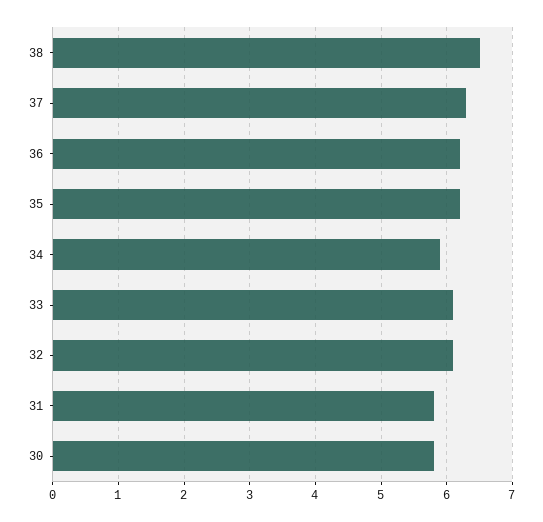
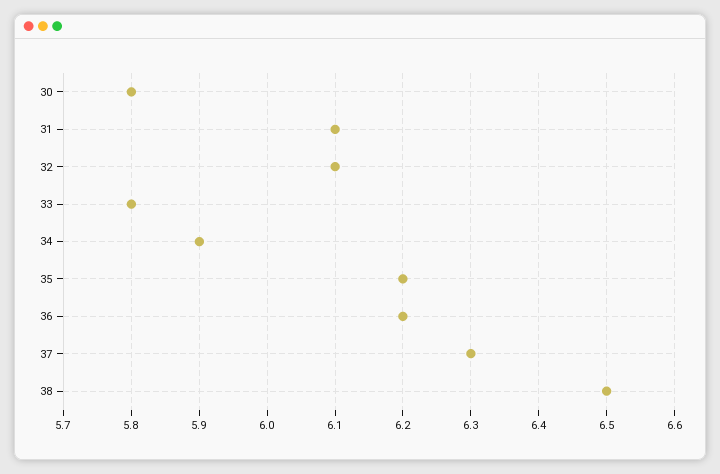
33: 6.1 -> 5.8
31: 5.8 -> 6.1

